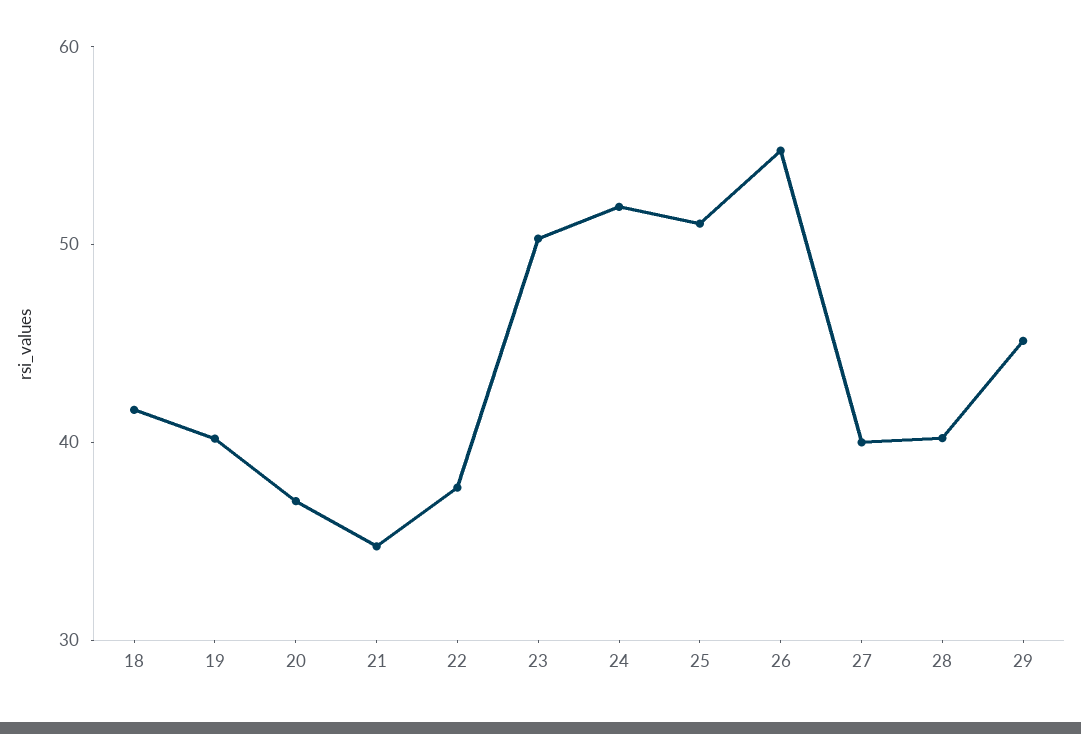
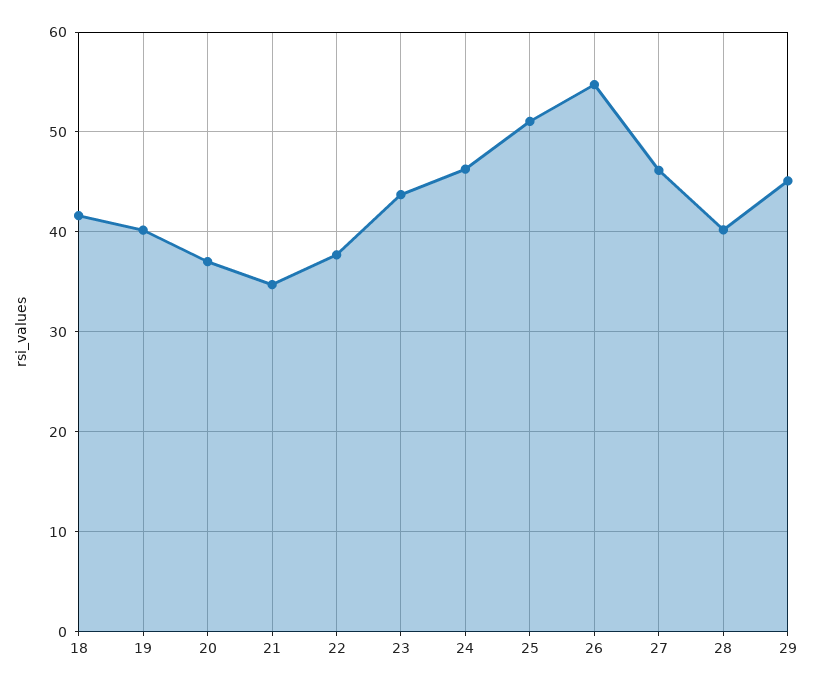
23: 50 -> 44
24: 52 -> 46
27: 40 -> 46

